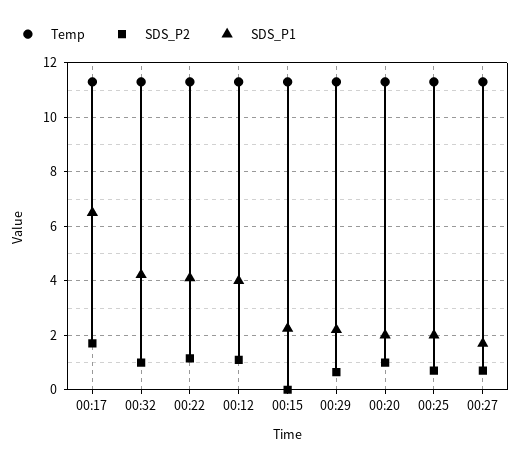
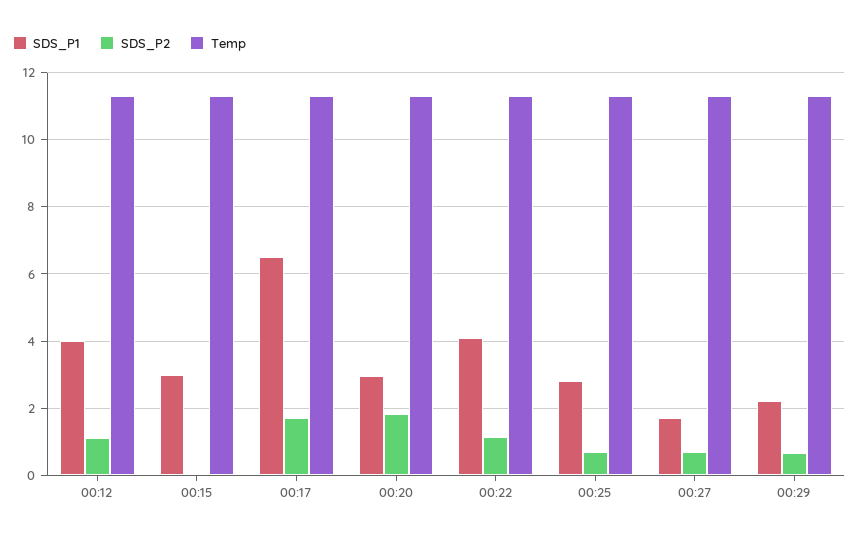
Temp, 00:32: 11.25 -> none
SDS_P2, 00:32: 1 -> none
SDS_P1, 00:32: 4.25 -> none
SDS_P1, 00:15: 2.25 -> 3
SDS_P2, 00:20: 1 -> 1.8
SDS_P1, 00:20: 2 -> 3
SDS_P1, 00:25: 2 -> 2.8

